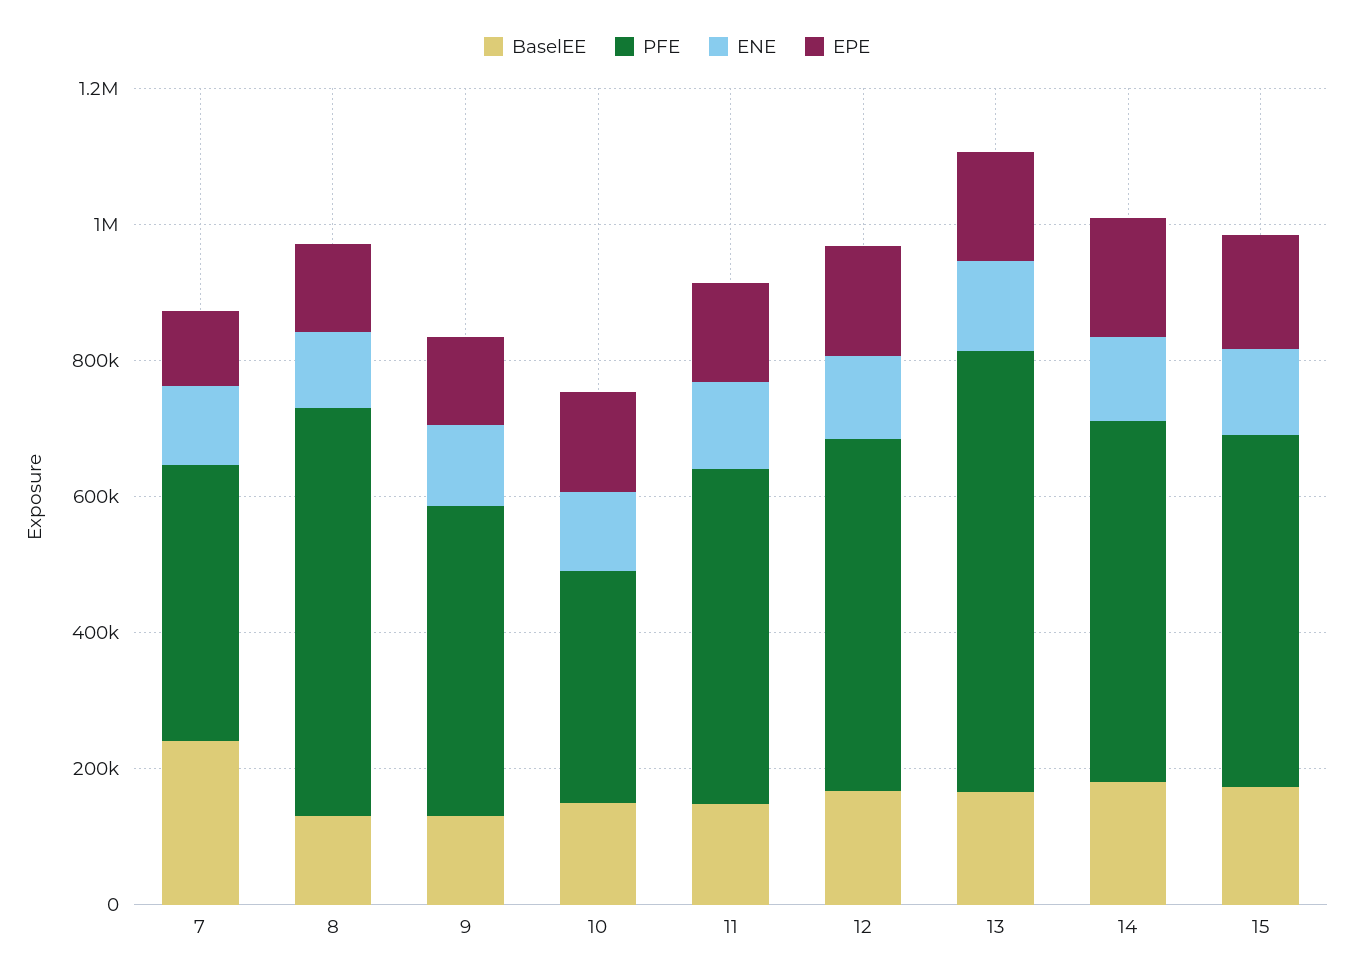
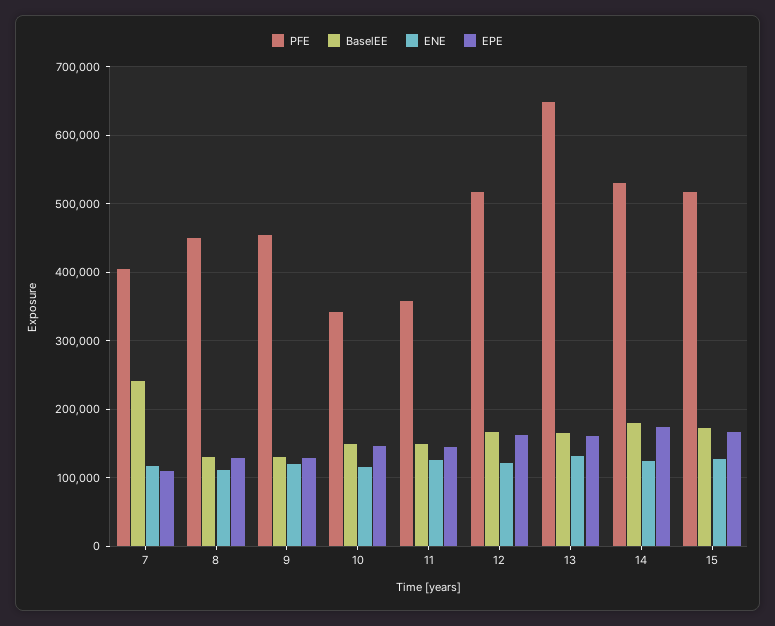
PFE, 8: 600000 -> 450000
PFE, 11: 500000 -> 360000

